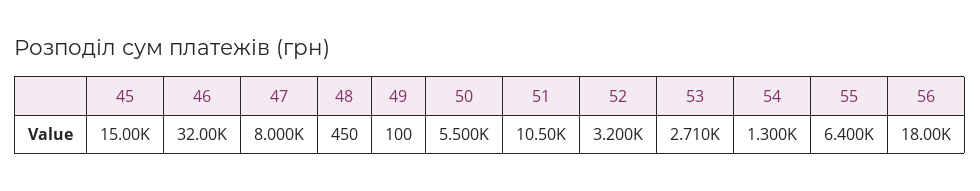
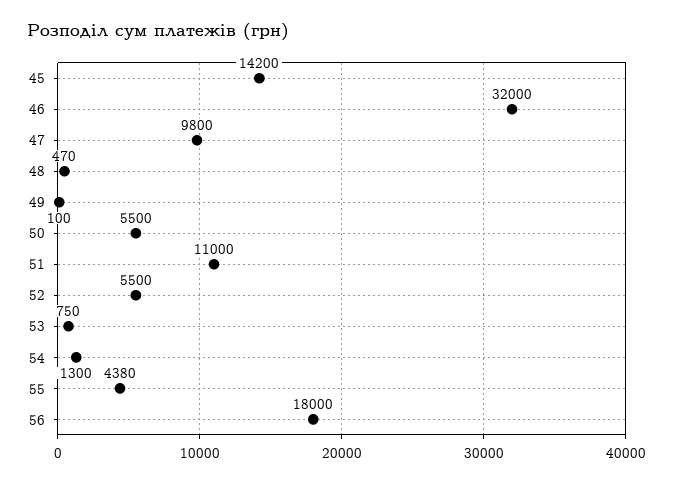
45: 15000 -> 14200
47: 8000 -> 9800
48: 450 -> 470
51: 10500 -> 11000
52: 3200 -> 5500
53: 2710 -> 750
55: 6400 -> 4380

